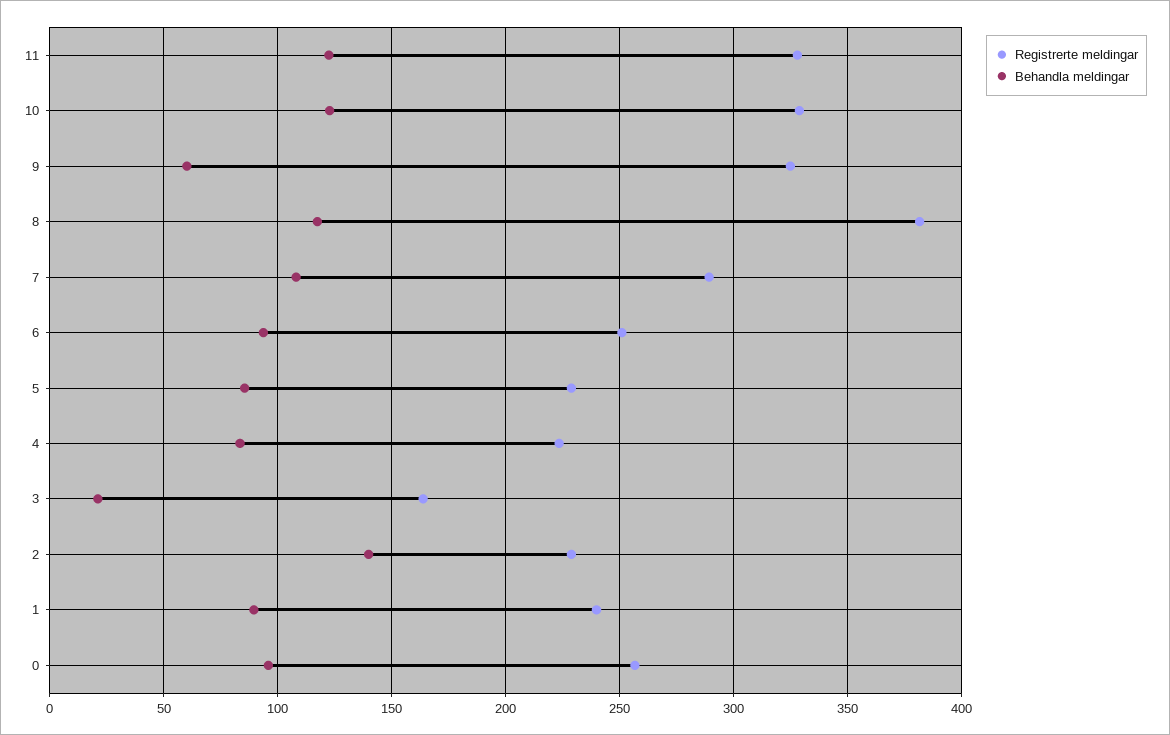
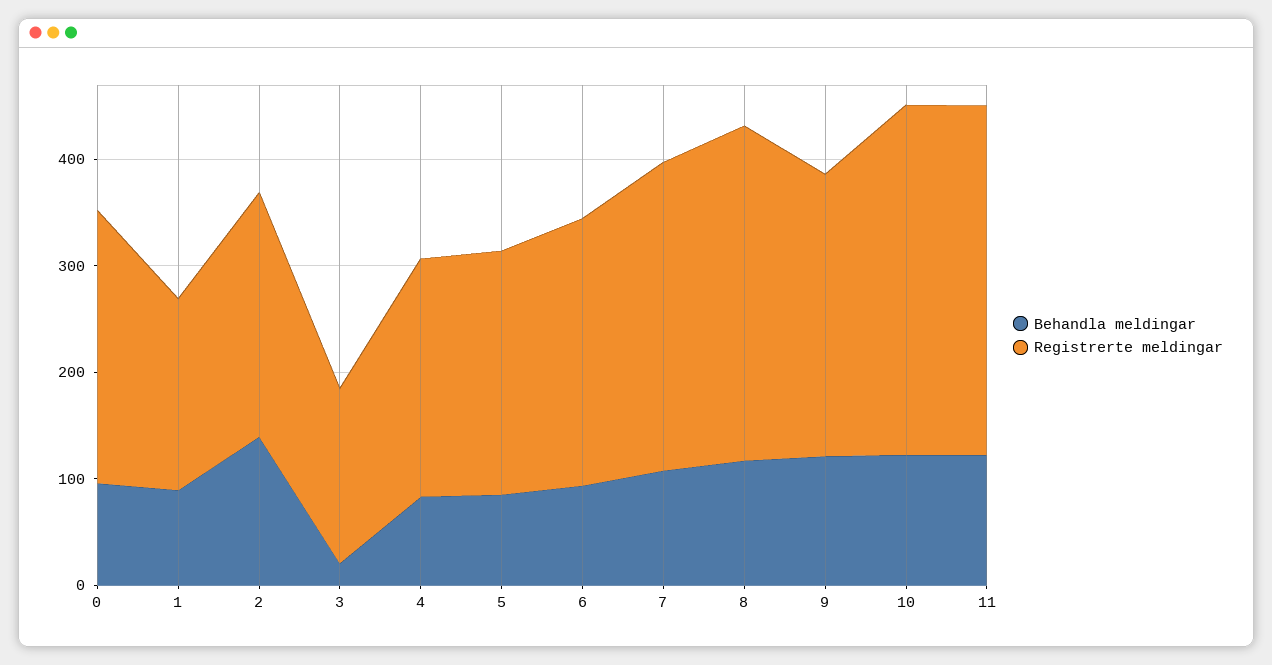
Registrerte meldingar, 9: 325 -> 260
Behandla meldingar, 9: 60 -> 120
Registrerte meldingar, 8: 380 -> 320
Registrerte meldingar, 1: 240 -> 180

